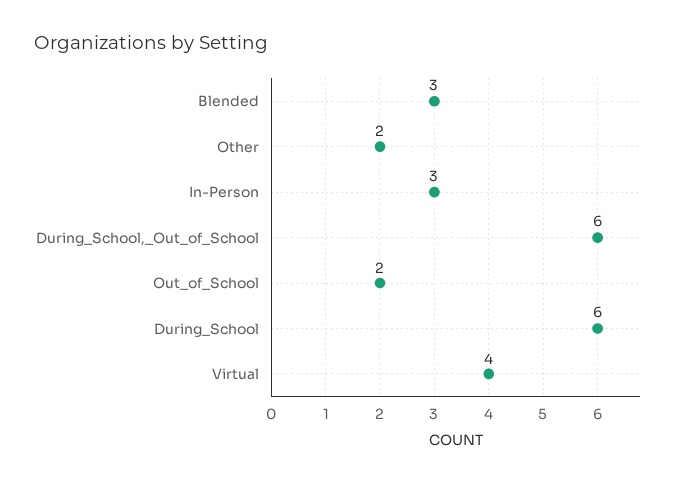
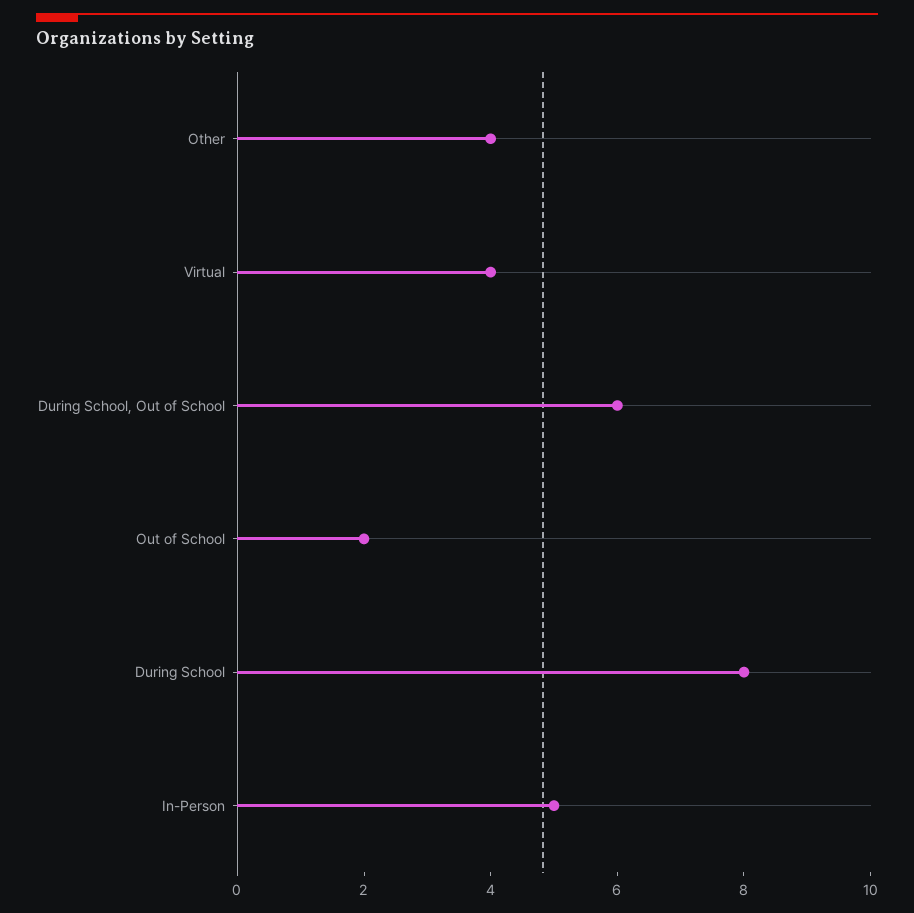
Blended: 3 -> none
Other: 2 -> 4
In-Person: 3 -> 5
During_School: 6 -> 8

